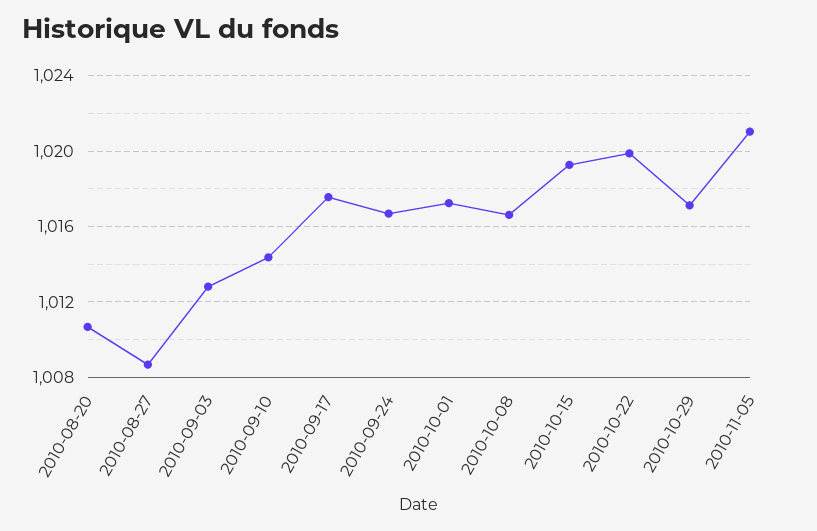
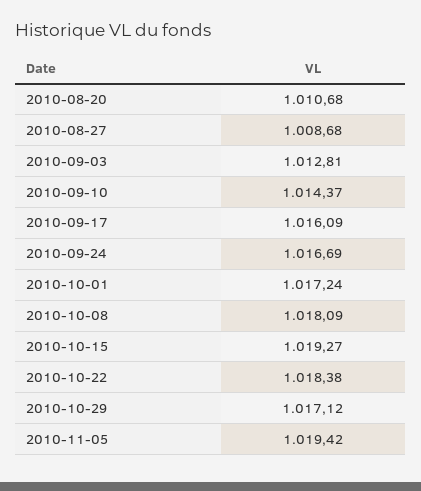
2010-09-17: 1017.5 -> 1016.09
2010-10-08: 1016.5 -> 1018.09
2010-10-22: 1020 -> 1018.38
2010-11-05: 1021 -> 1019.42

